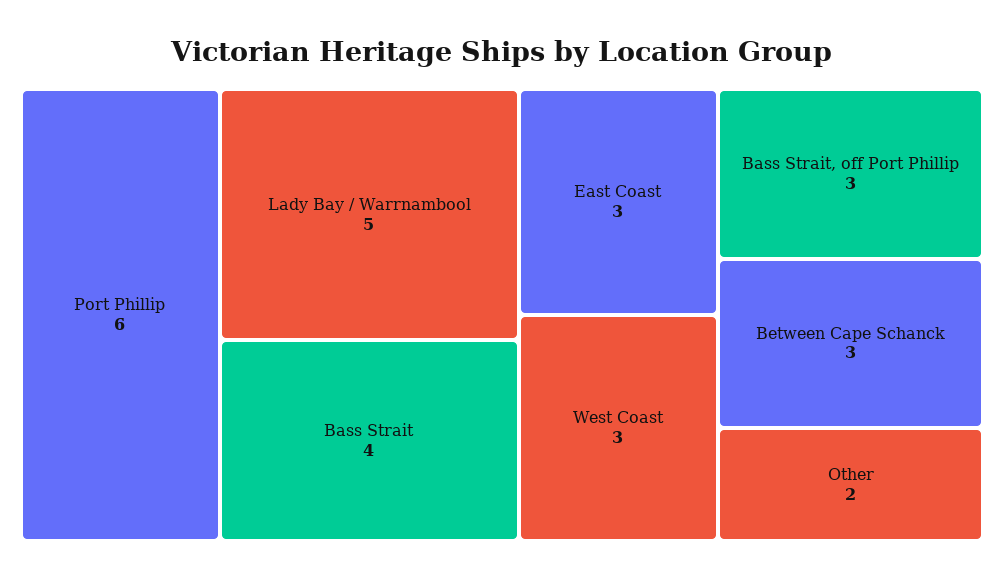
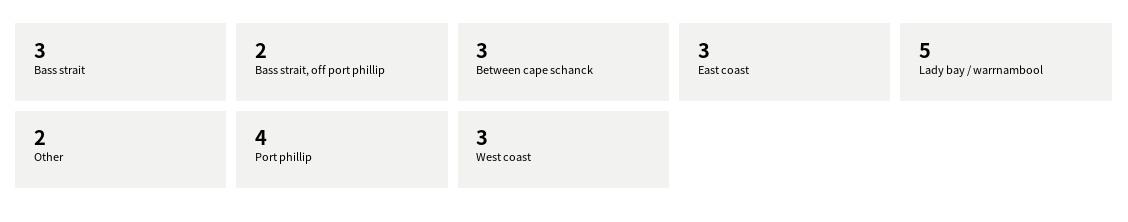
Port Phillip: 6 -> 4
Bass Strait: 4 -> 3
Bass Strait, off Port Phillip: 3 -> 2

